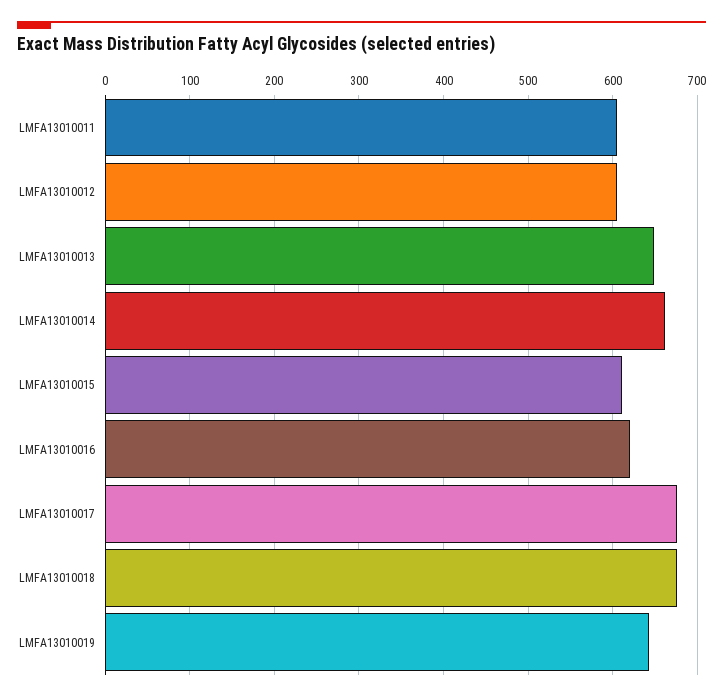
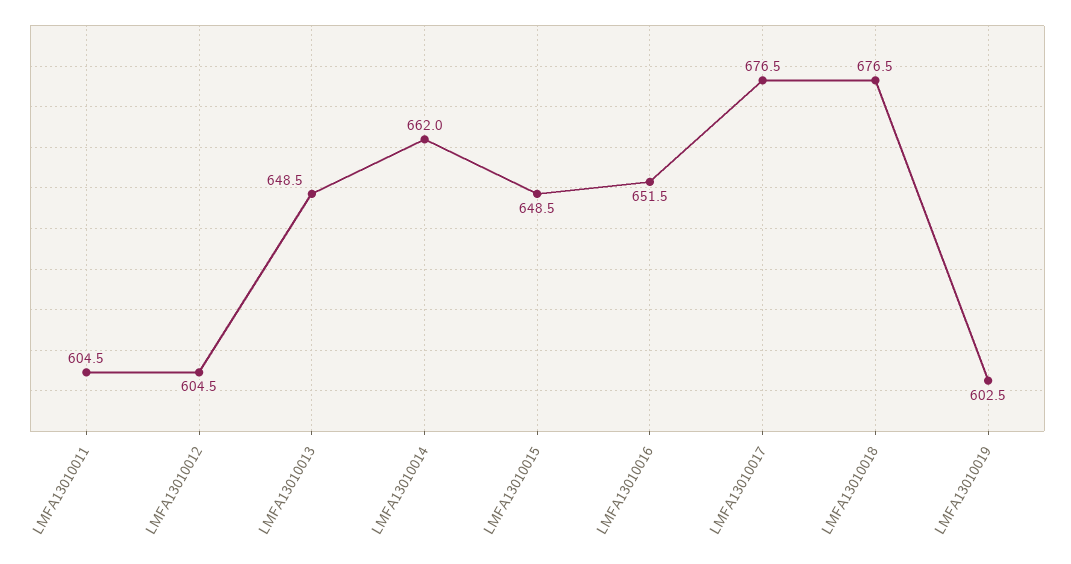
LMFA13010015: 610 -> 648.5
LMFA13010016: 620 -> 651.5
LMFA13010019: 640 -> 602.5

